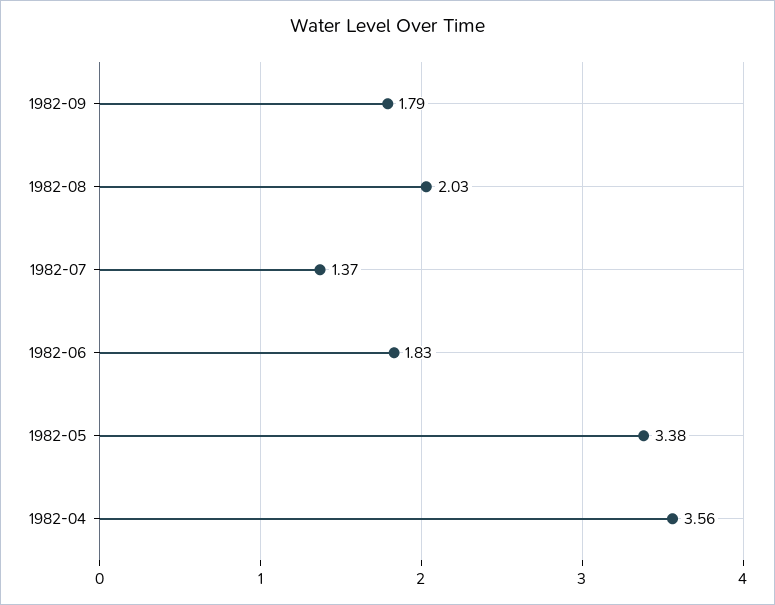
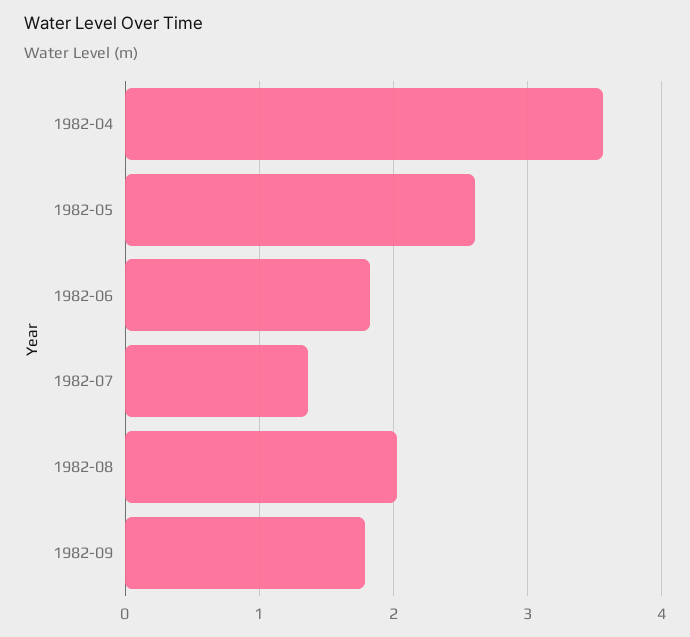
1982-05: 3.38 -> 2.6

